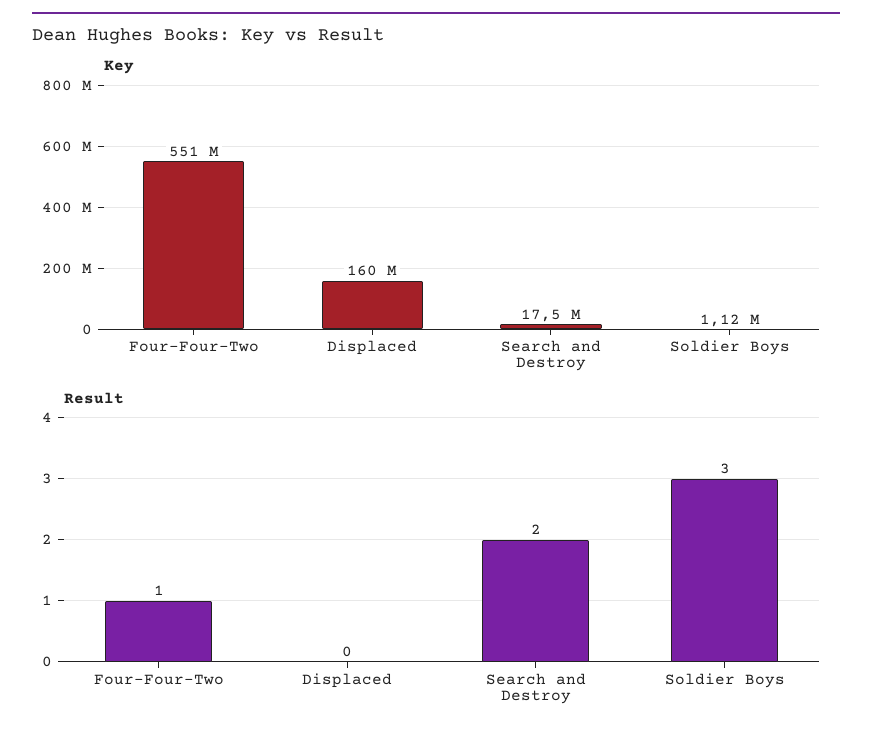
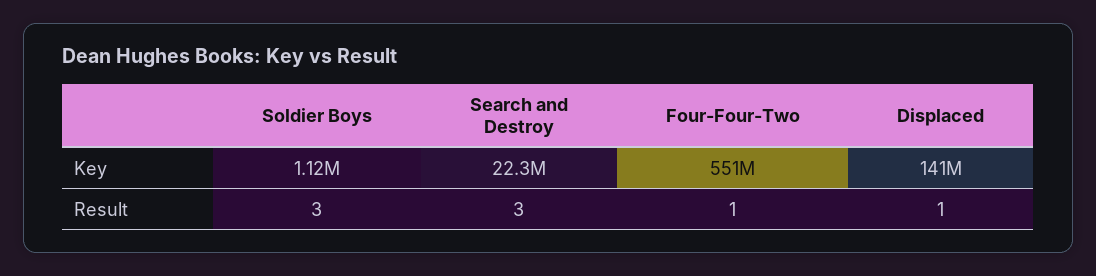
Key, Displaced: 160000000 -> 141000000
Key, Search and Destroy: 17500000 -> 22300000
Result, Displaced: 0 -> 1
Result, Search and Destroy: 2 -> 3

